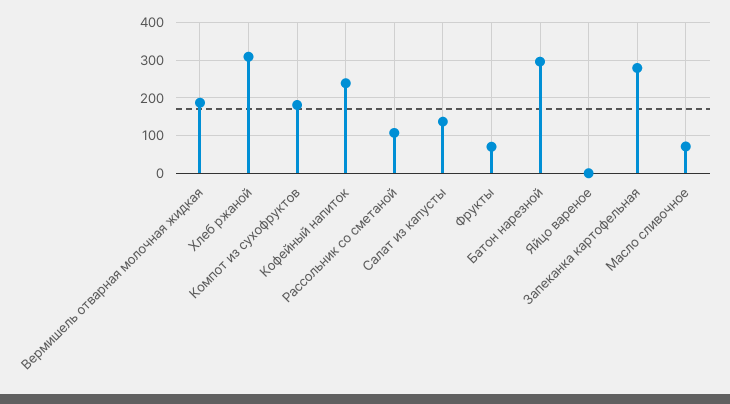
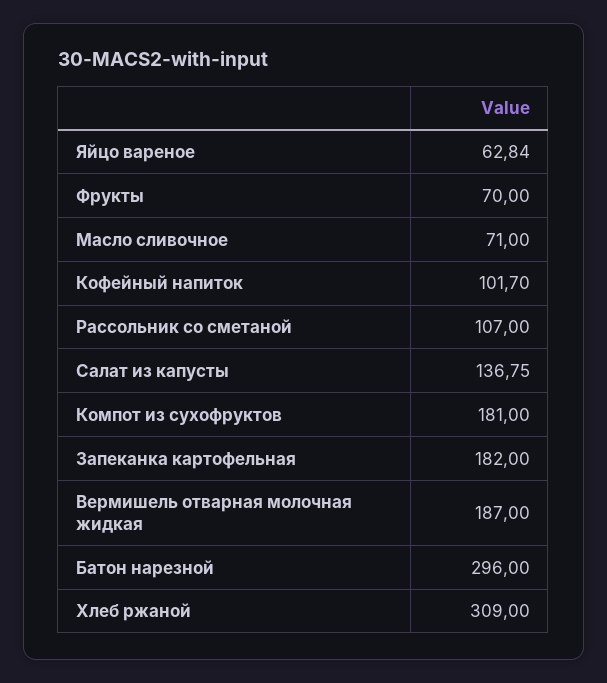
Кофейный напиток: 240 -> 101.7
Яйцо вареное: 0 -> 62.84
Запеканка картофельная: 280 -> 182

